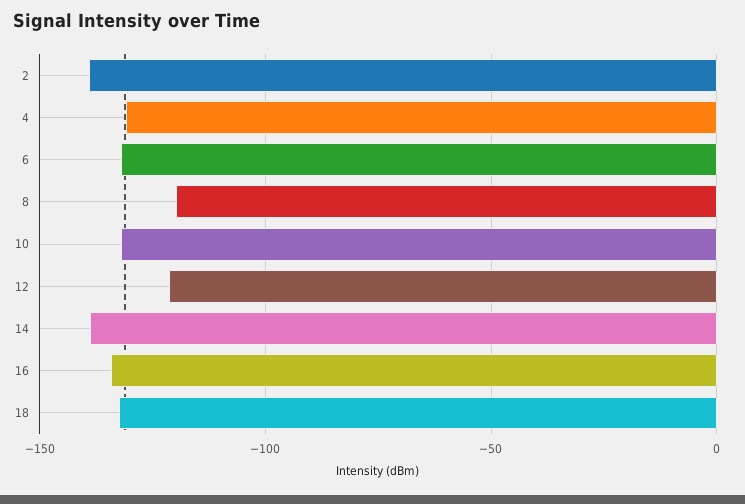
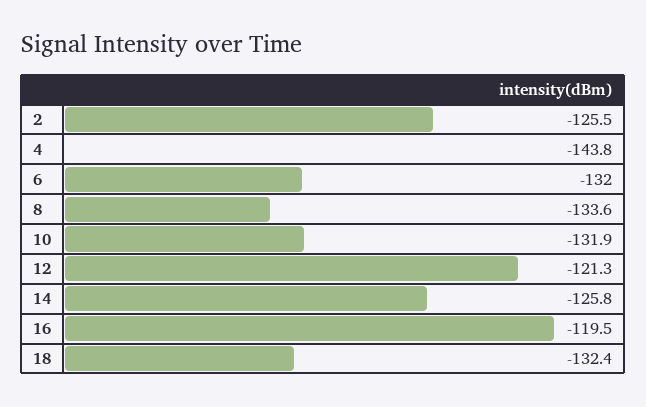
2: -140 -> -125.5
4: -130 -> -143.8
8: -120 -> -133.6
14: -140 -> -125.8
16: -135 -> -119.5

